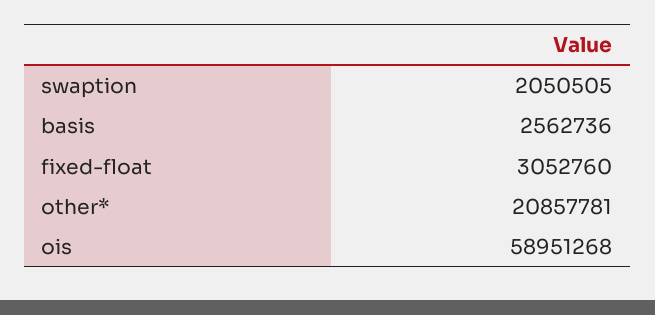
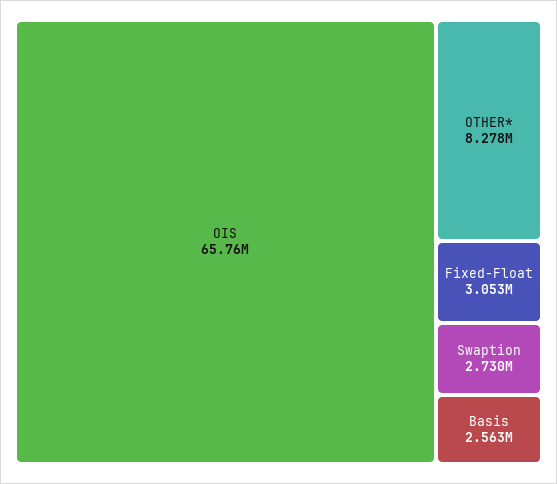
swaption: 2050505 -> 2730000
other*: 20857781 -> 8278000
ois: 58951268 -> 65760000

